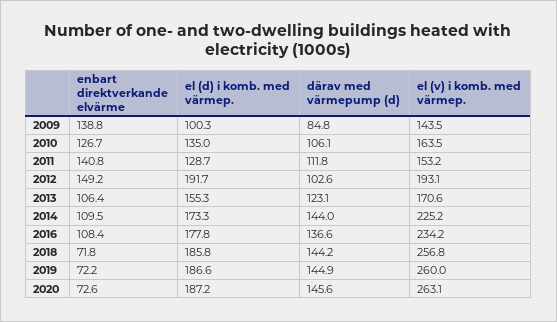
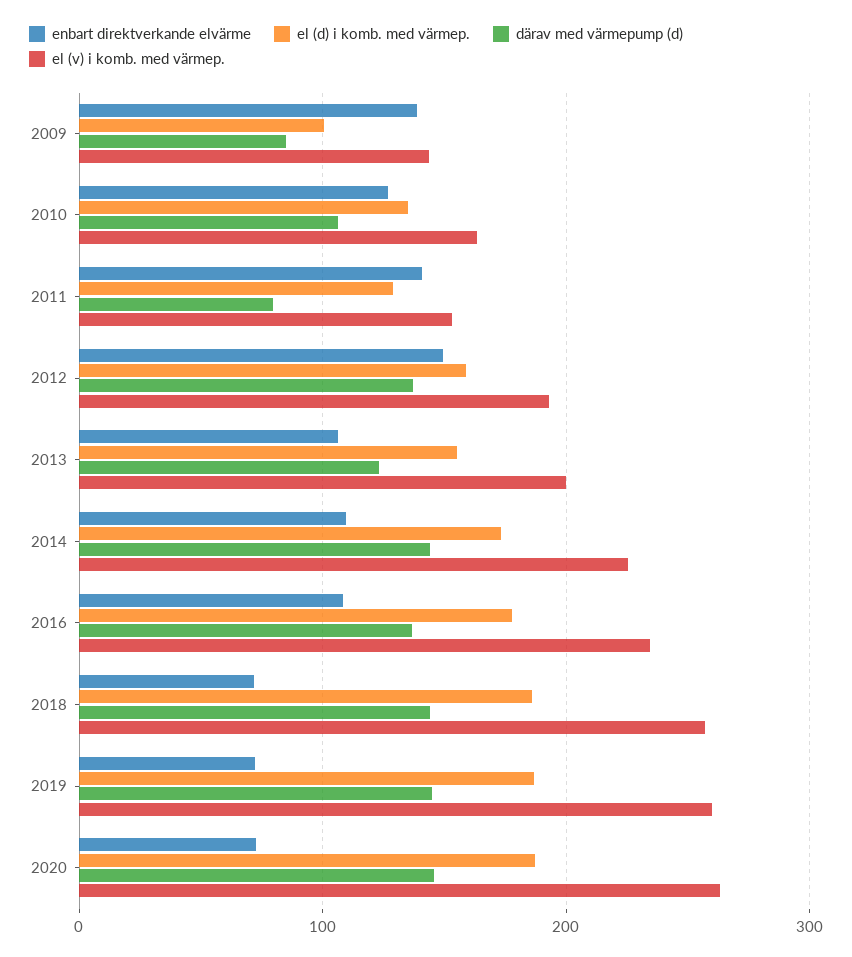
därav med värmepump (d), 2011: 111.8 -> 80
el (d) i komb. med värmep., 2012: 191.7 -> 160
därav med värmepump (d), 2012: 102.6 -> 140
el (v) i komb. med värmep., 2013: 170.6 -> 200

